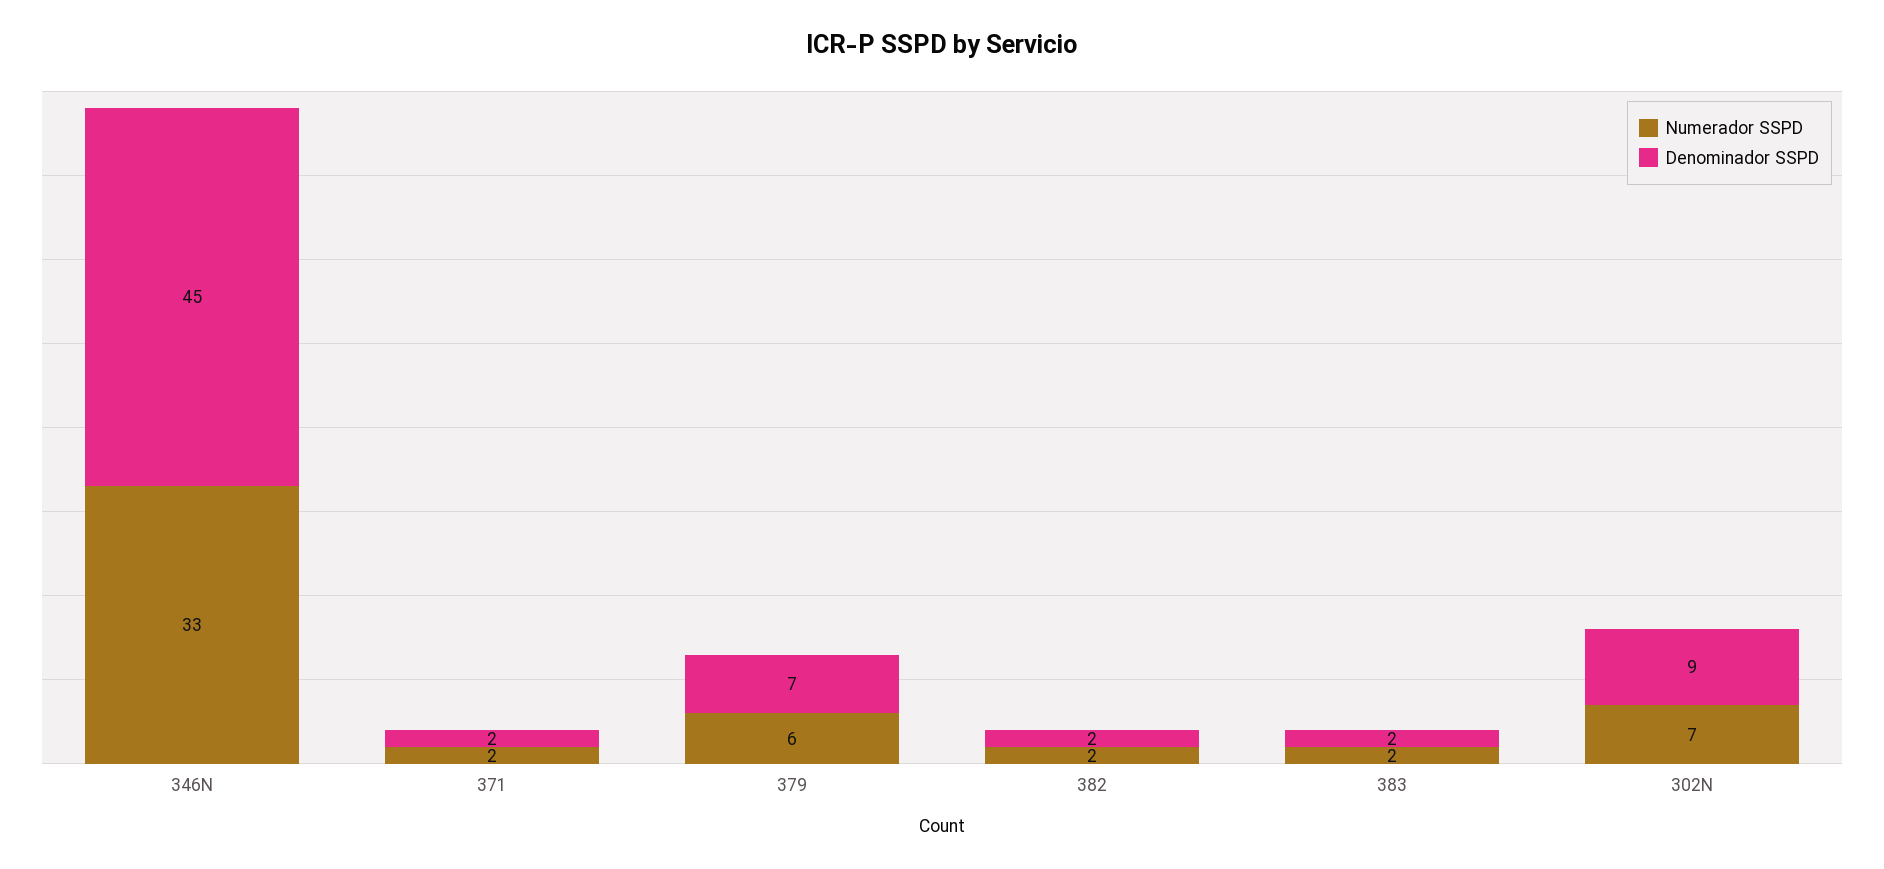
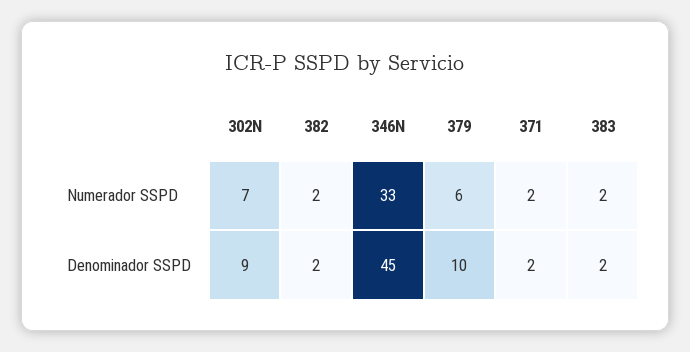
Denominador SSPD, 379: 7 -> 10

